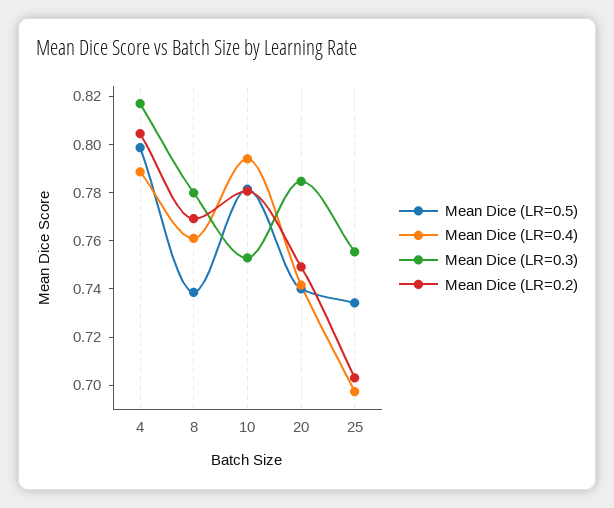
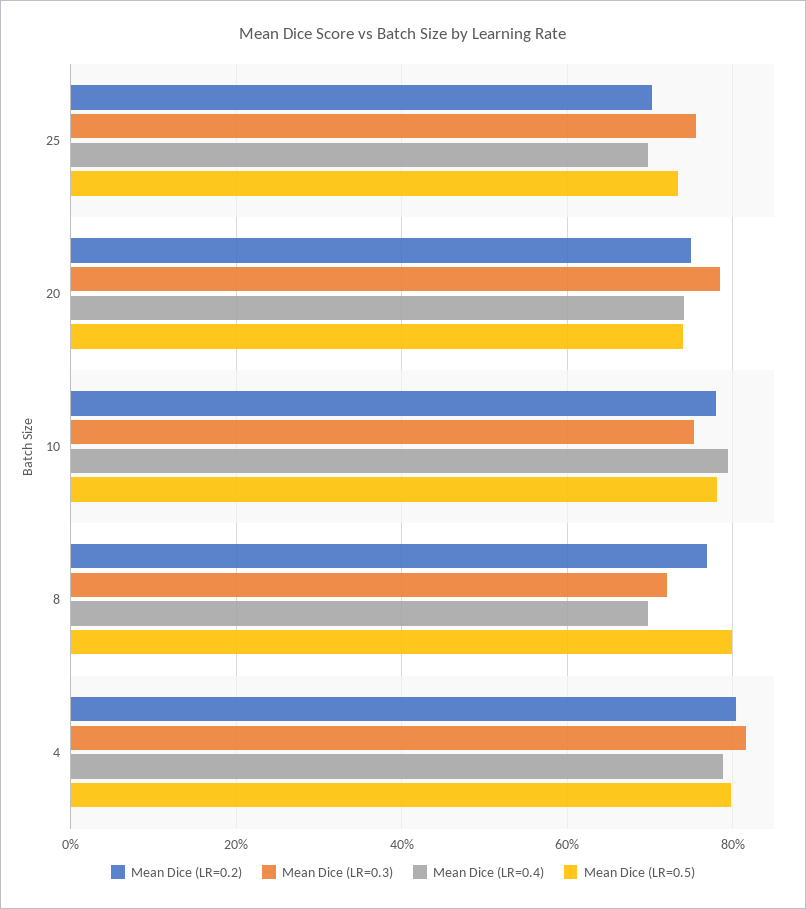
Mean Dice (LR=0.5), 8: 0.74 -> 0.8
Mean Dice (LR=0.4), 8: 0.76 -> 0.7
Mean Dice (LR=0.3), 8: 0.78 -> 0.72

